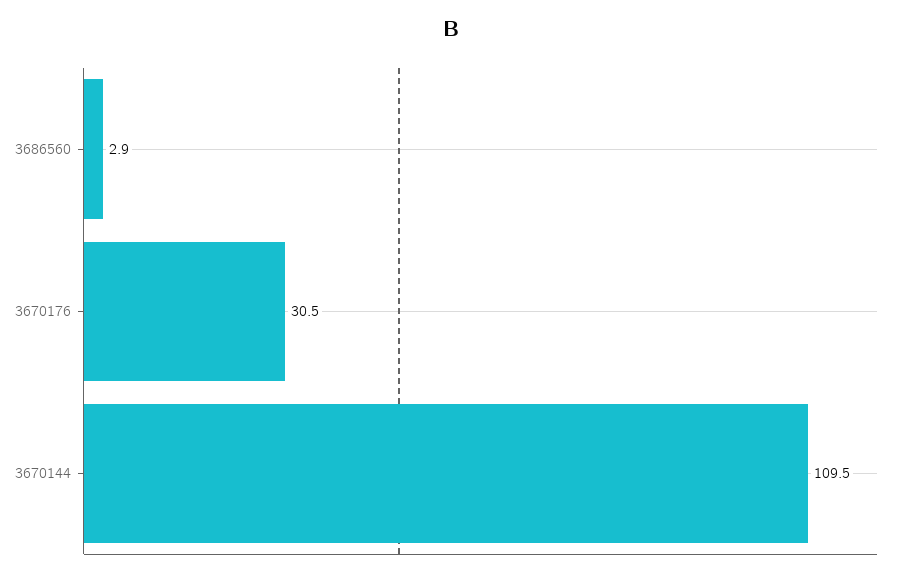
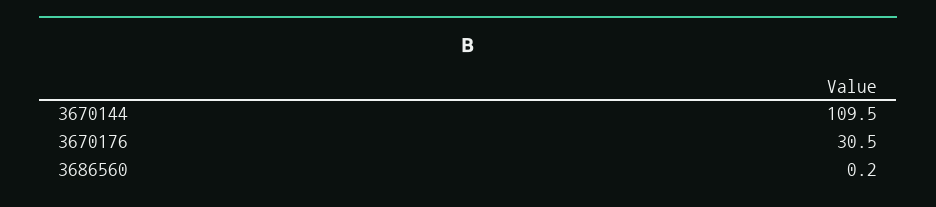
3686560: 2.9 -> 0.2

